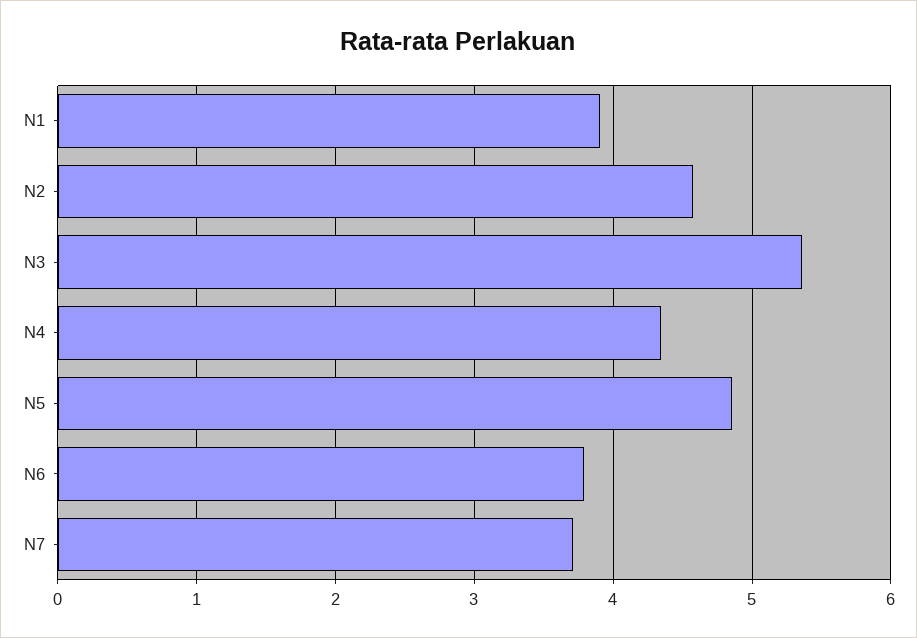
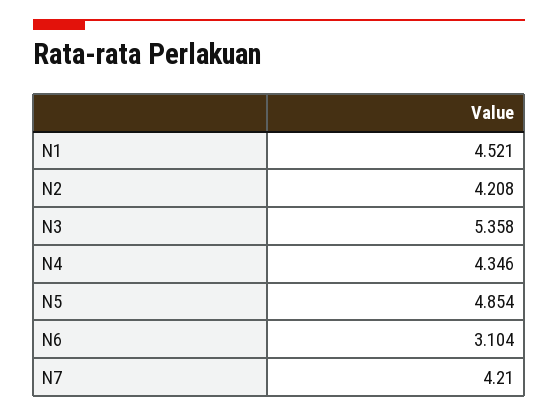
N1: 3.9 -> 4.521
N2: 4.6 -> 4.208
N6: 3.8 -> 3.104
N7: 3.7 -> 4.21

